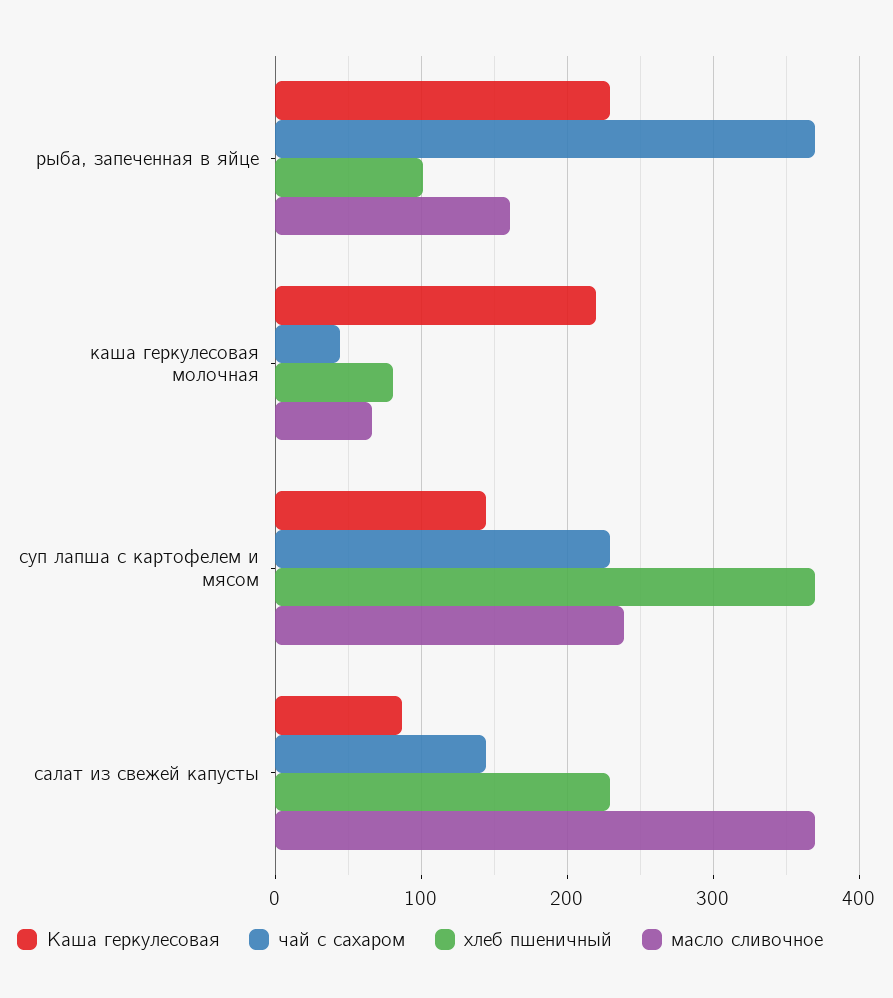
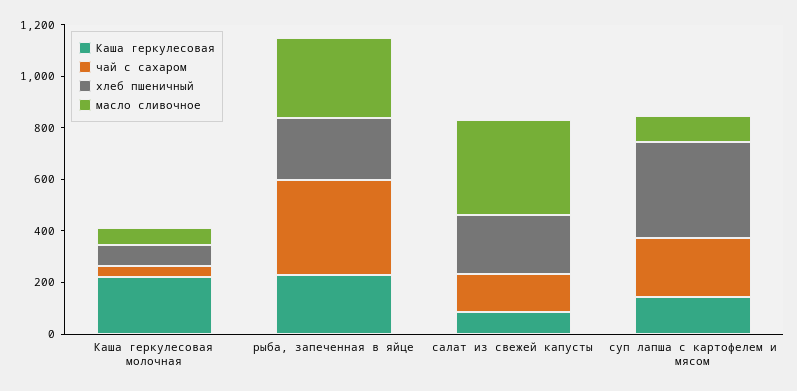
хлеб пшеничный, рыба, запеченная в яйце: 100 -> 250
масло сливочное, рыба, запеченная в яйце: 160 -> 300
масло сливочное, суп лапша с картофелем и мясом: 240 -> 100

